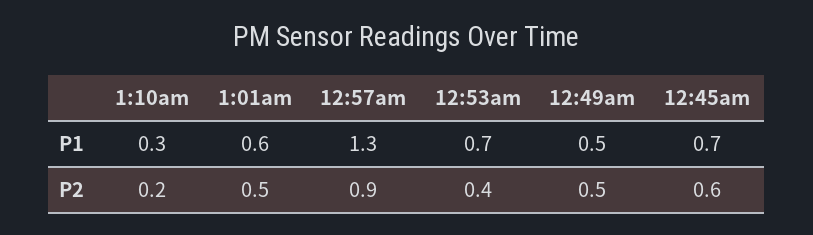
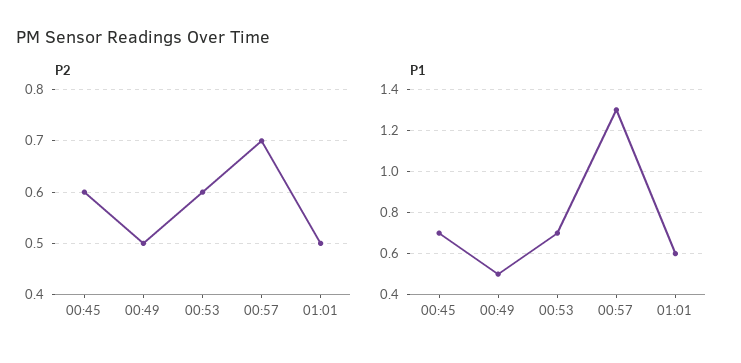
P1, 1:10am: 0.3 -> none
P2, 1:10am: 0.2 -> none
P2, 12:57am: 0.9 -> 0.7
P2, 12:53am: 0.4 -> 0.6

